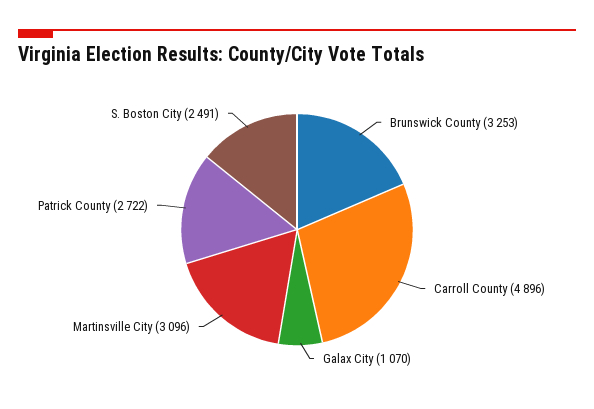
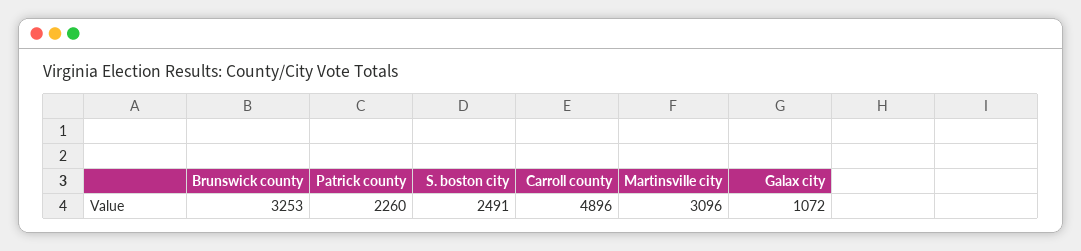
Galax City: 1070 -> 1072
Patrick County: 2722 -> 2260

